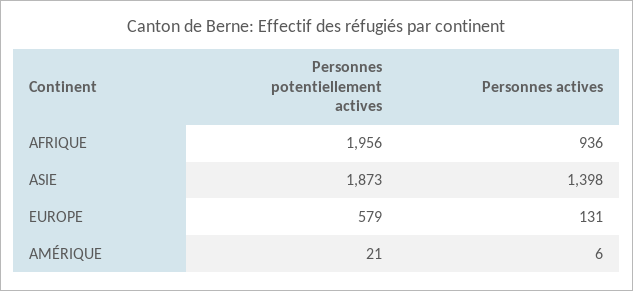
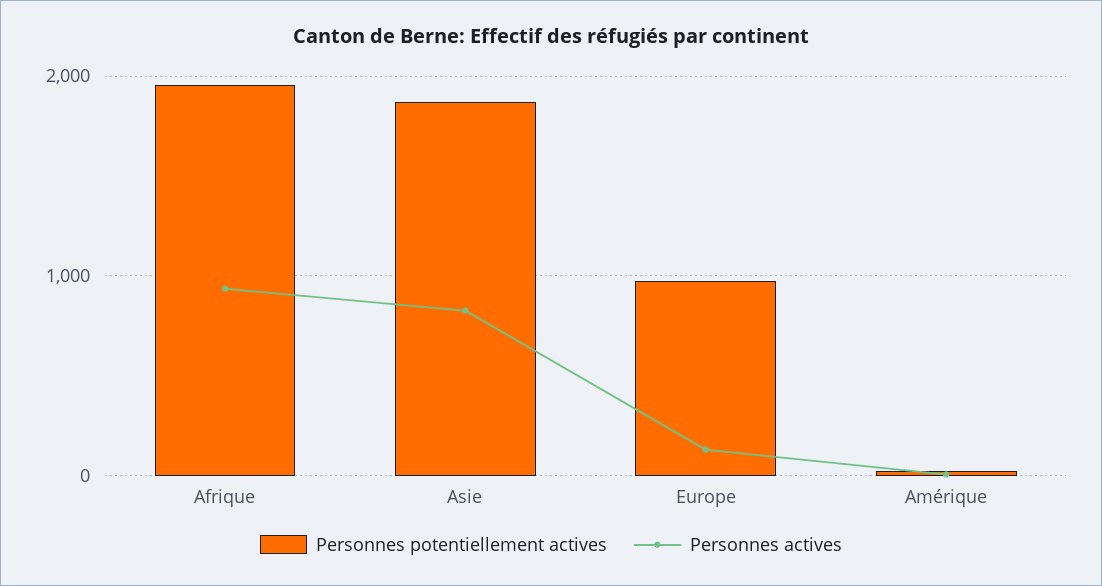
Personnes actives, ASIE: 1398 -> 800
Personnes potentiellement actives, EUROPE: 579 -> 1000

